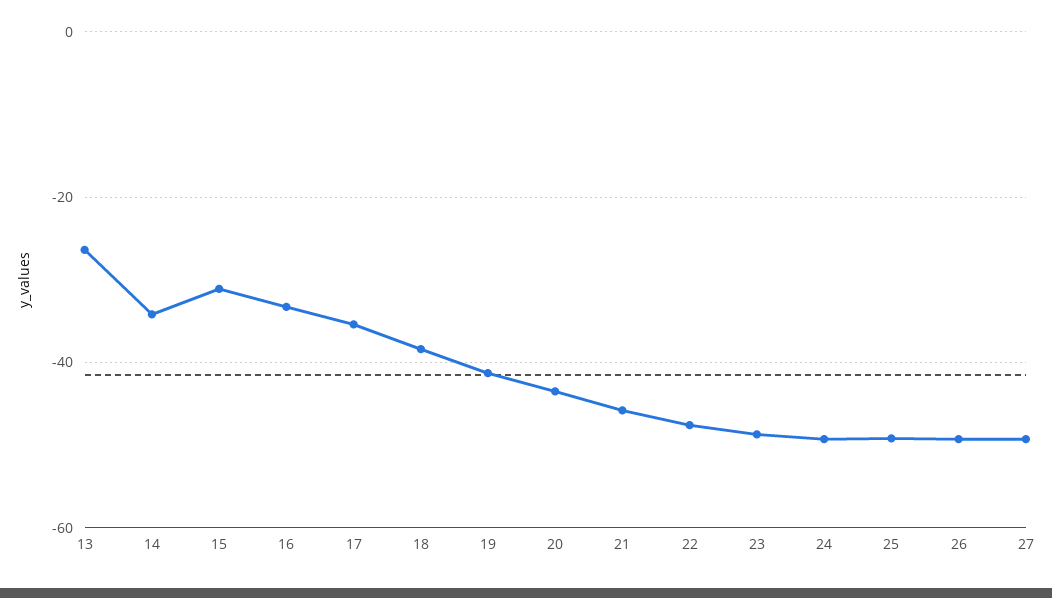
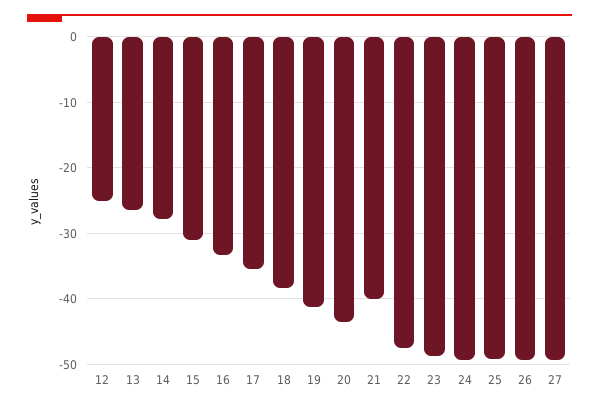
14: -34 -> -28
21: -46 -> -40
12: none -> -25

